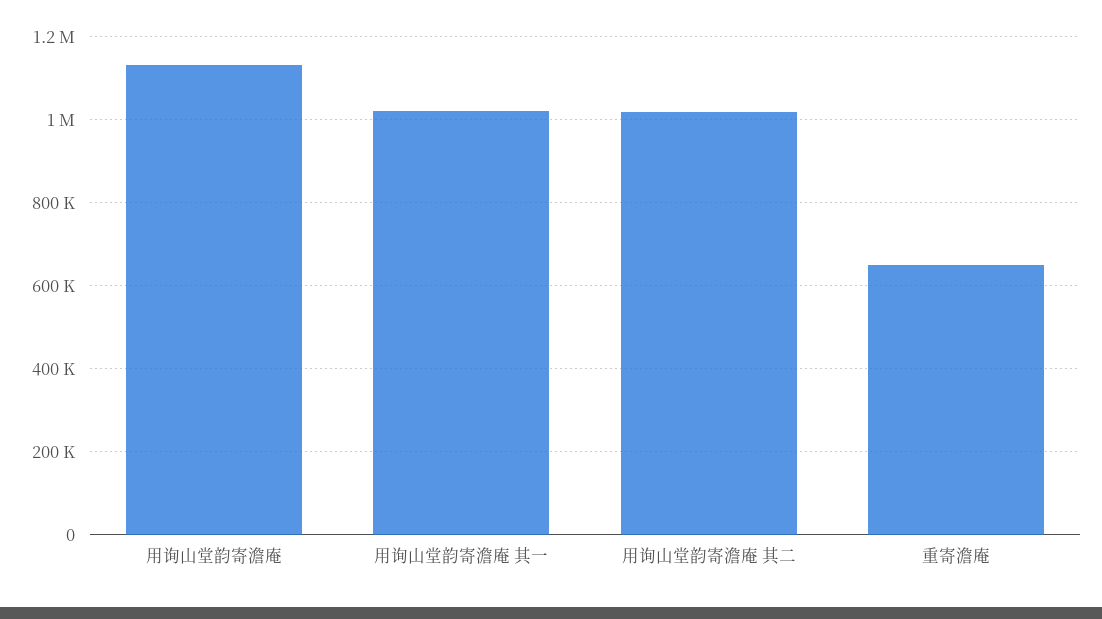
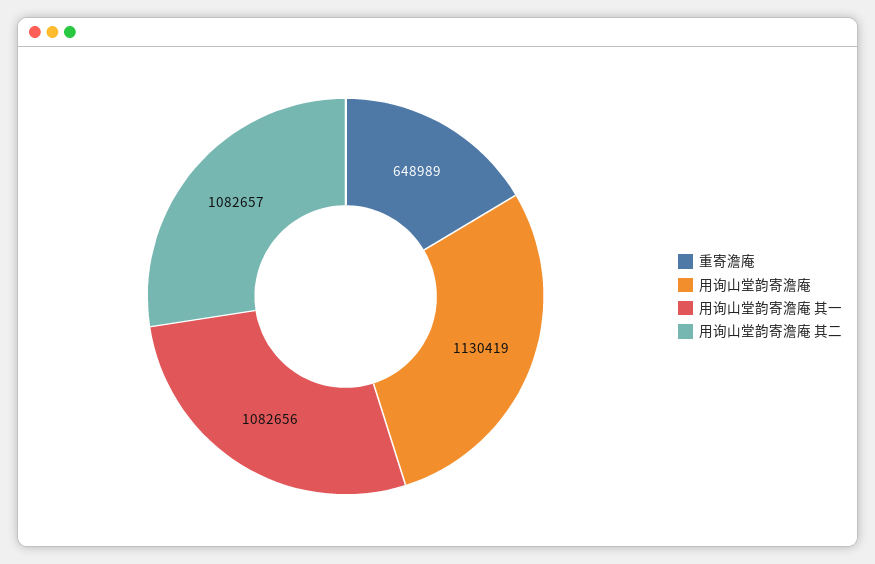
用询山堂韵寄澹庵 其一: 1020000 -> 1082656
用询山堂韵寄澹庵 其二: 1020000 -> 1082657

